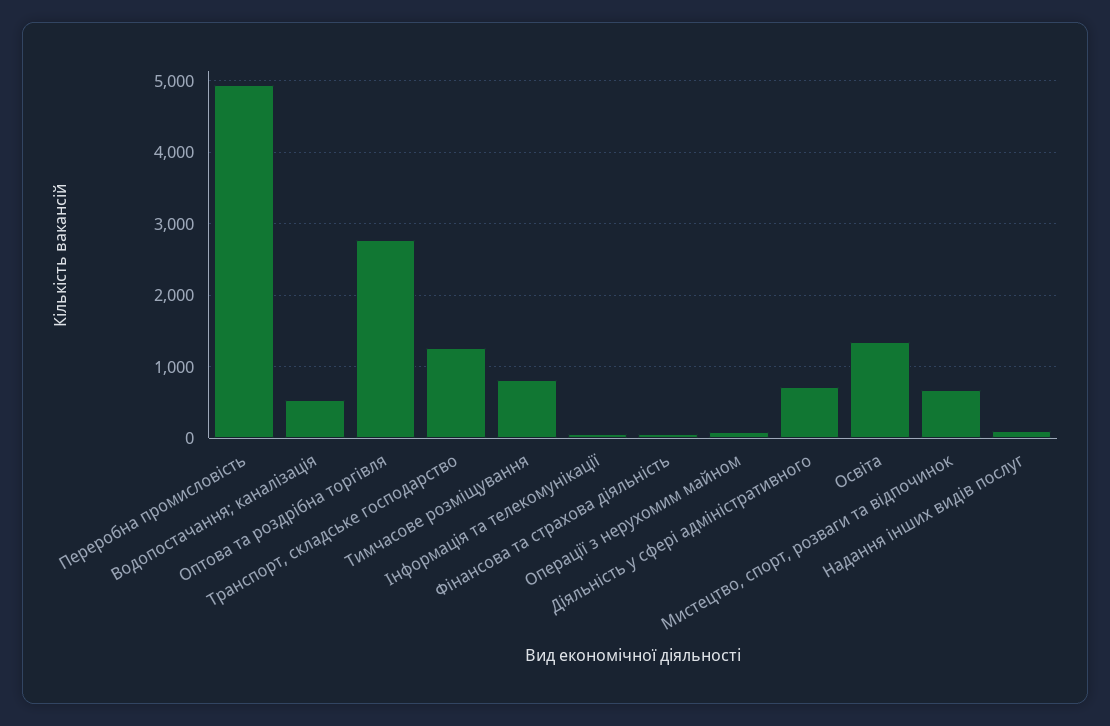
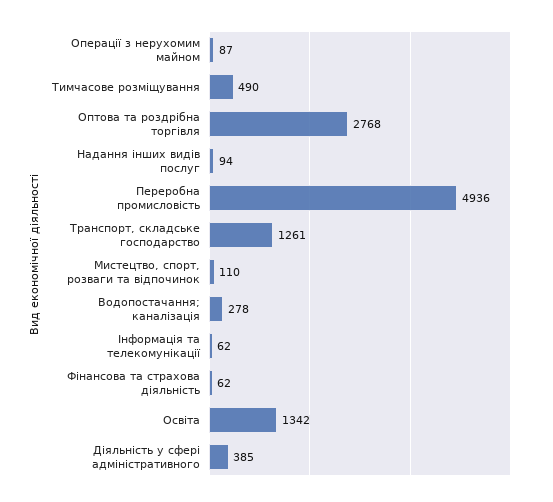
Водопостачання; каналізація: 500 -> 278
Тимчасове розміщування: 800 -> 490
Діяльність у сфері адміністративного: 700 -> 385
Мистецтво, спорт, розваги та відпочинок: 700 -> 110

